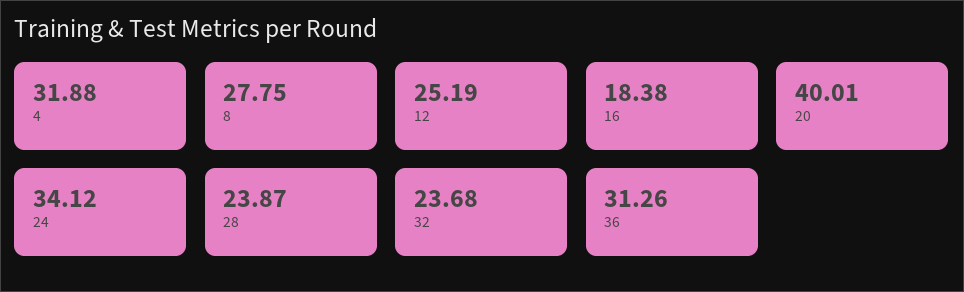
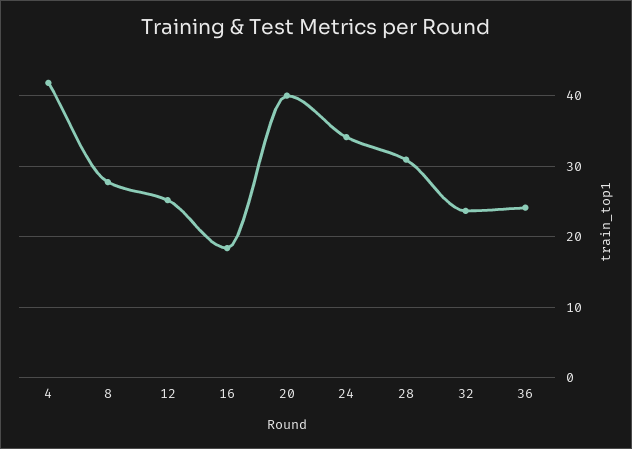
4: 31.88 -> 42
28: 23.87 -> 31
36: 31.26 -> 24

